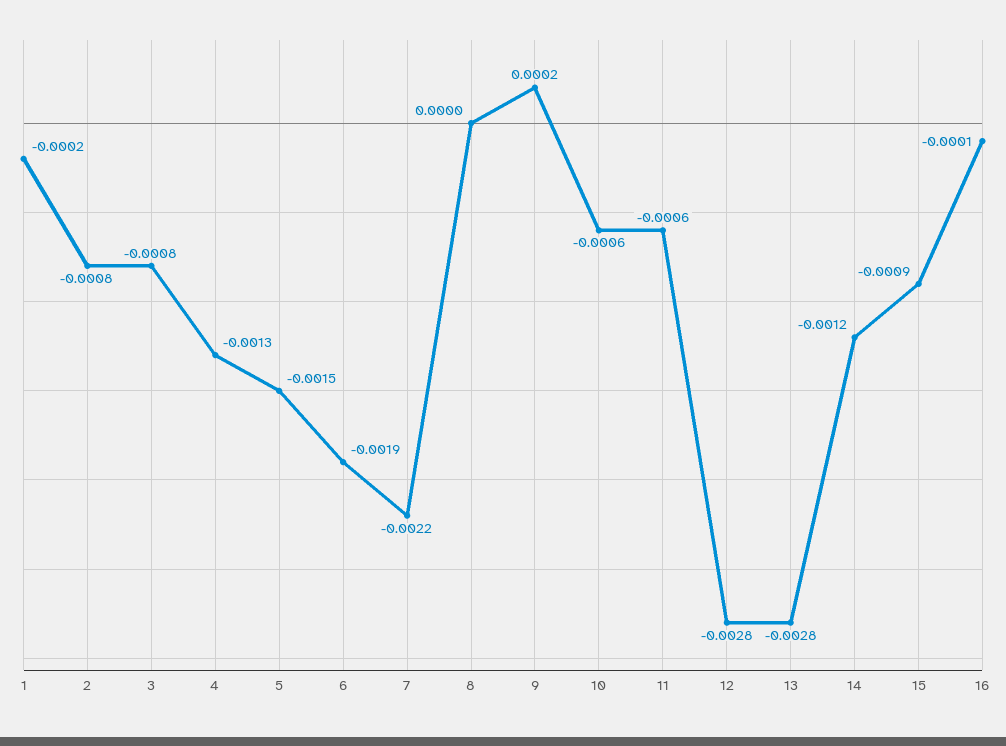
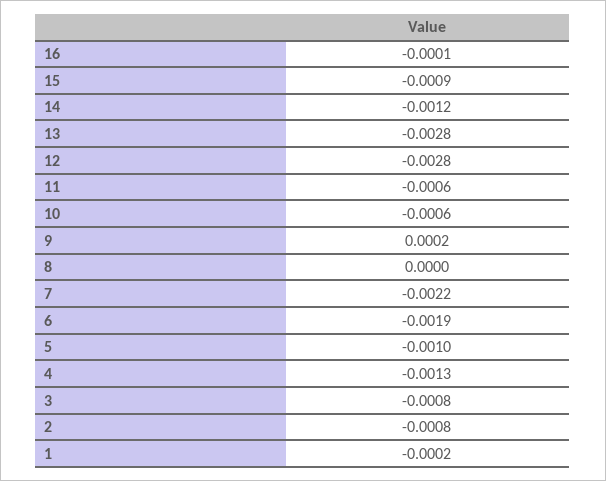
5: -0.0015 -> -0.001

